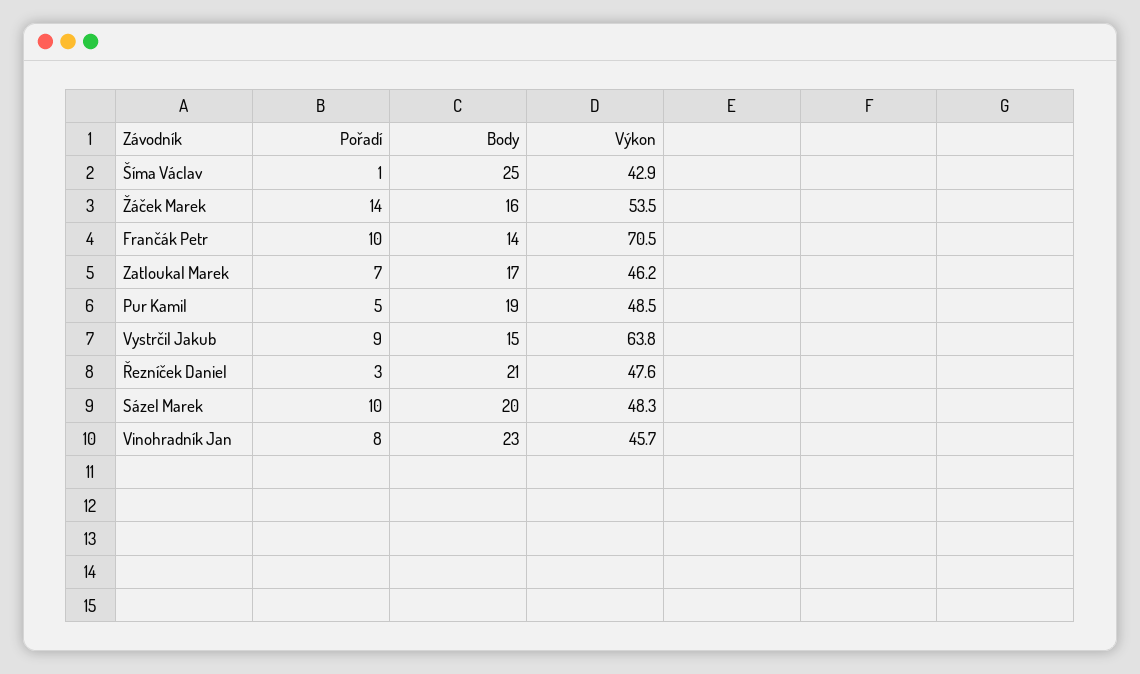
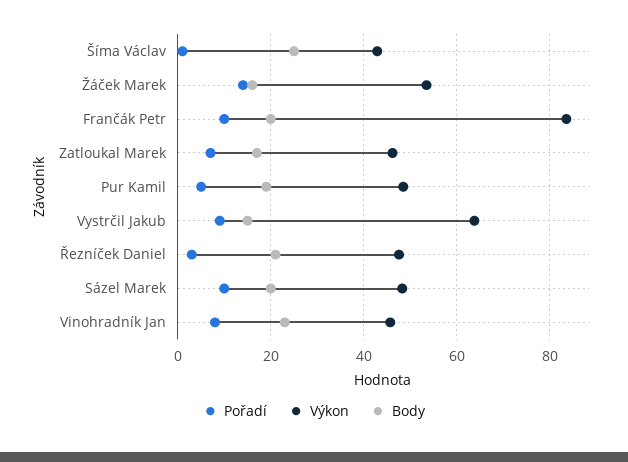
Body, Frančák Petr: 14 -> 20
Výkon, Frančák Petr: 70.5 -> 84

